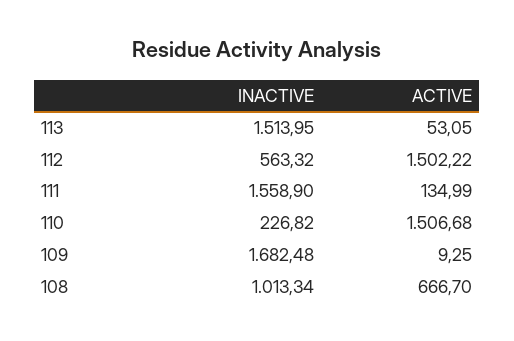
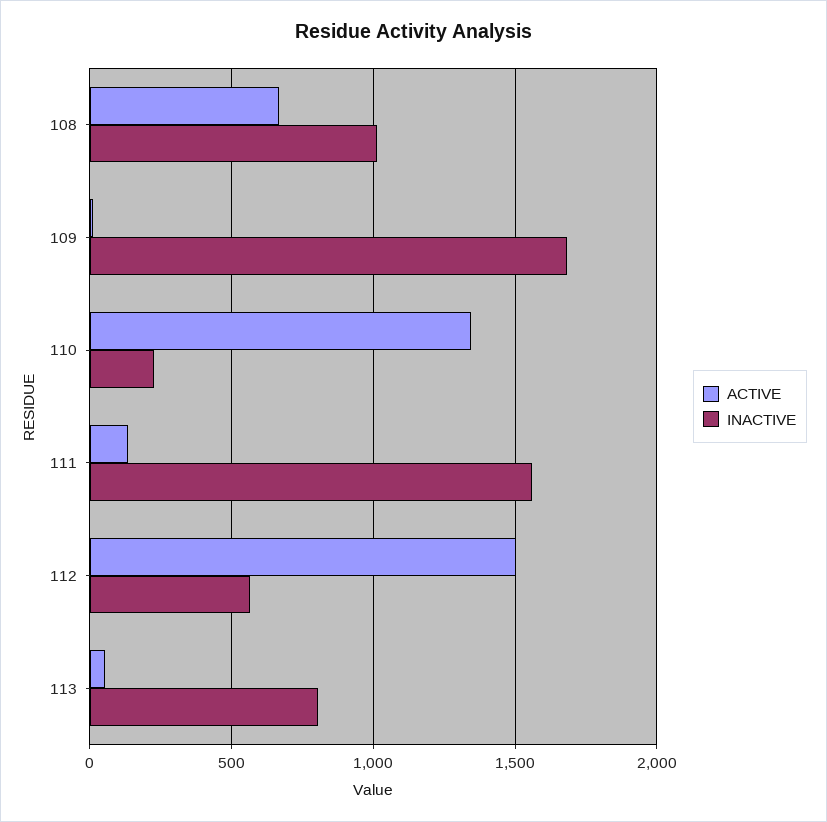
INACTIVE, 113: 1513.95 -> 800
ACTIVE, 110: 1506.68 -> 1350

